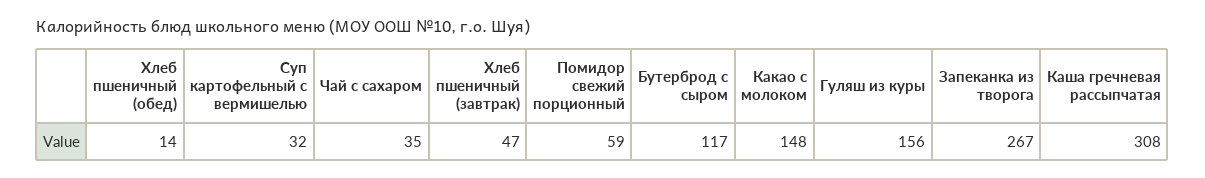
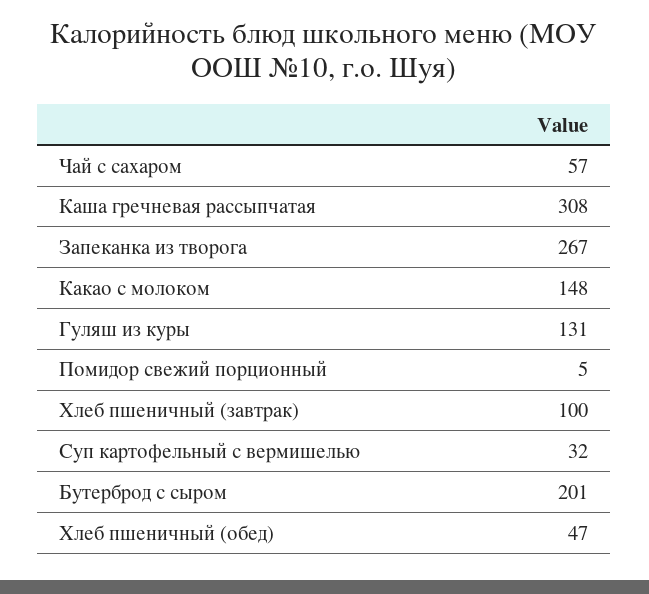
Хлеб пшеничный (обед): 14 -> 47
Чай с сахаром: 35 -> 57
Хлеб пшеничный (завтрак): 47 -> 100
Помидор свежий порционный: 59 -> 5
Бутерброд с сыром: 117 -> 201
Гуляш из куры: 156 -> 131

